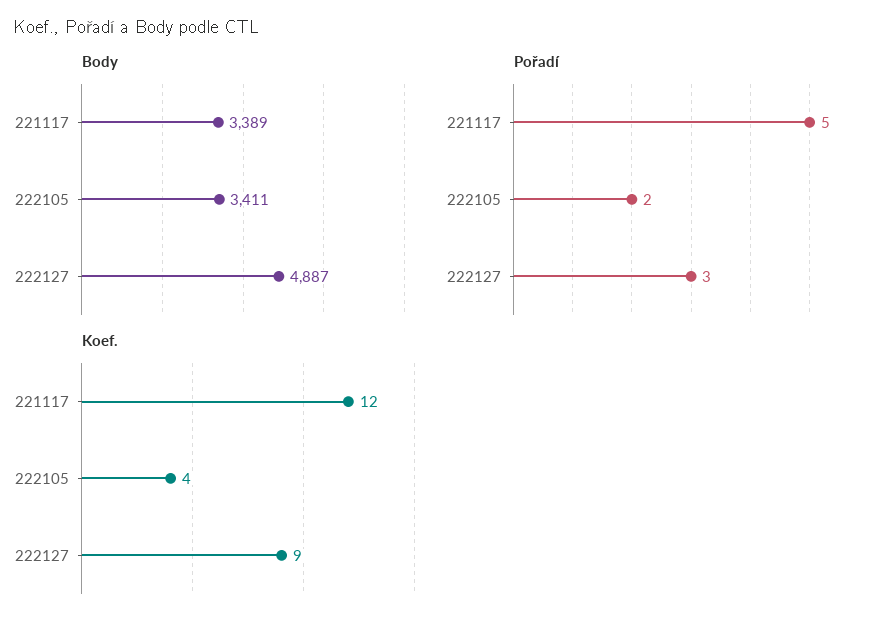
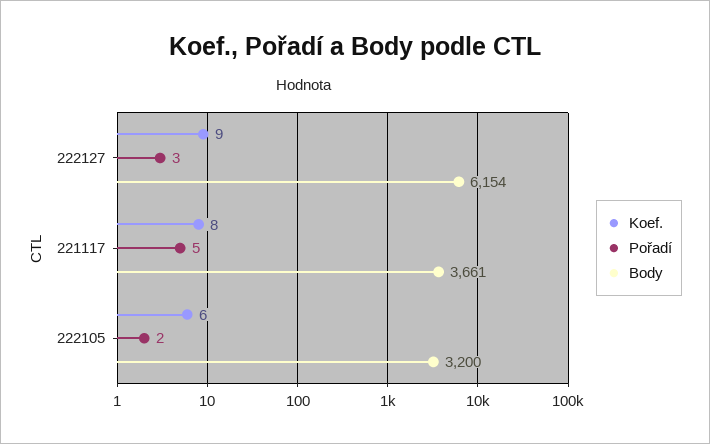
Body, 221117: 3389 -> 3661
Body, 222105: 3411 -> 3200
Body, 222127: 4887 -> 6154
Koef., 221117: 12 -> 8
Koef., 222105: 4 -> 6

